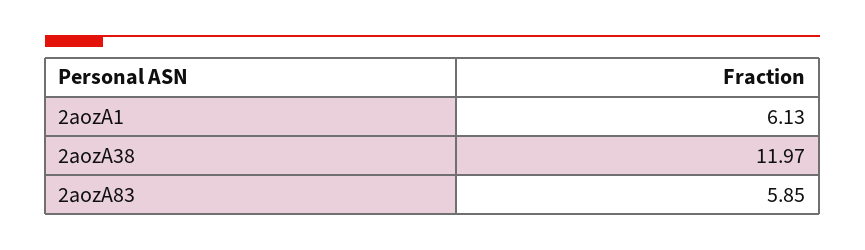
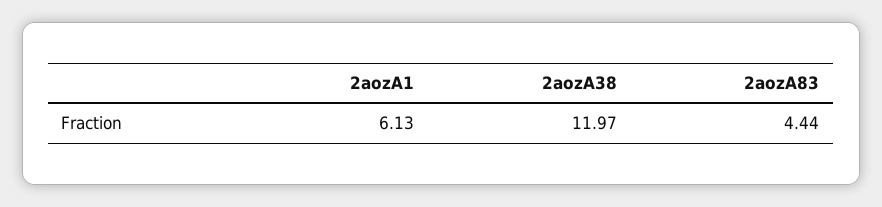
2aozA83: 5.85 -> 4.44

